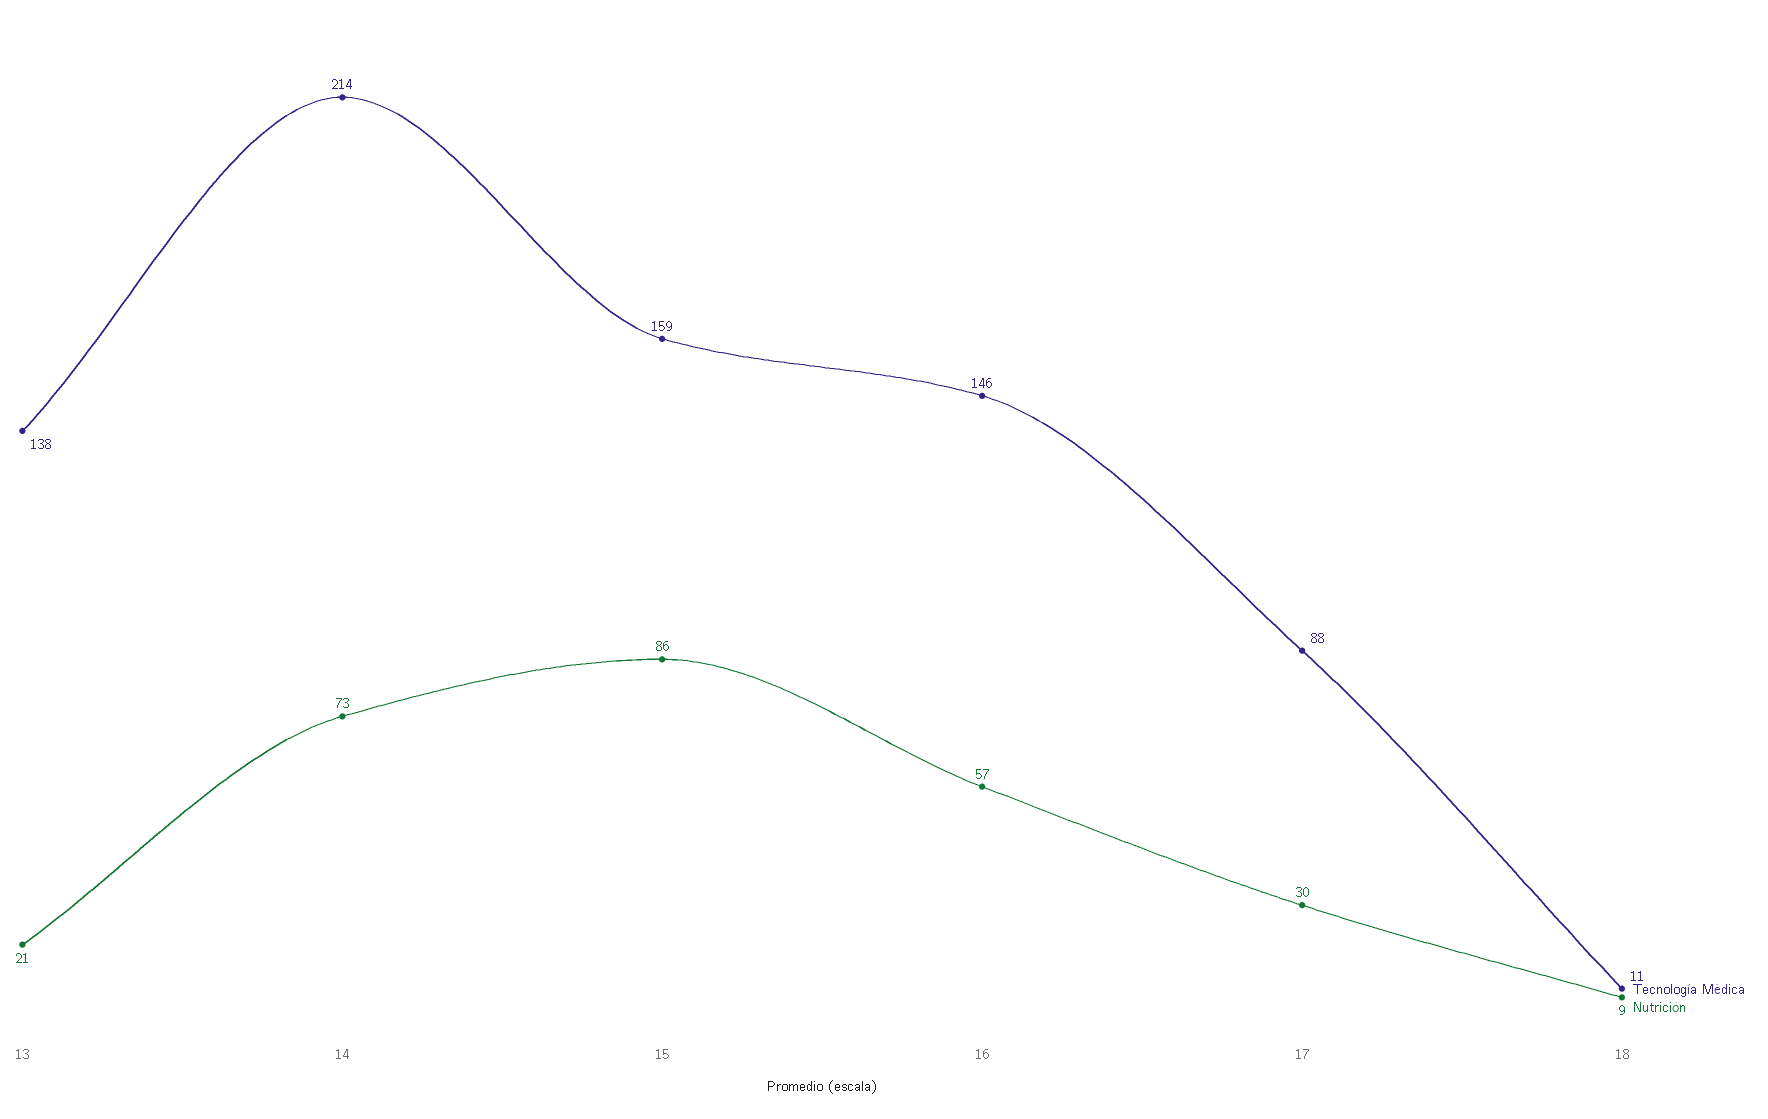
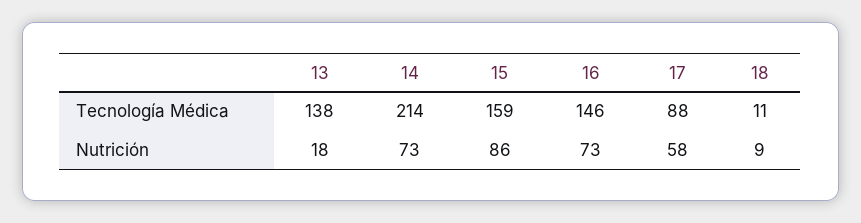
Nutrición, 13: 21 -> 18
Nutrición, 16: 57 -> 73
Nutrición, 17: 30 -> 58

